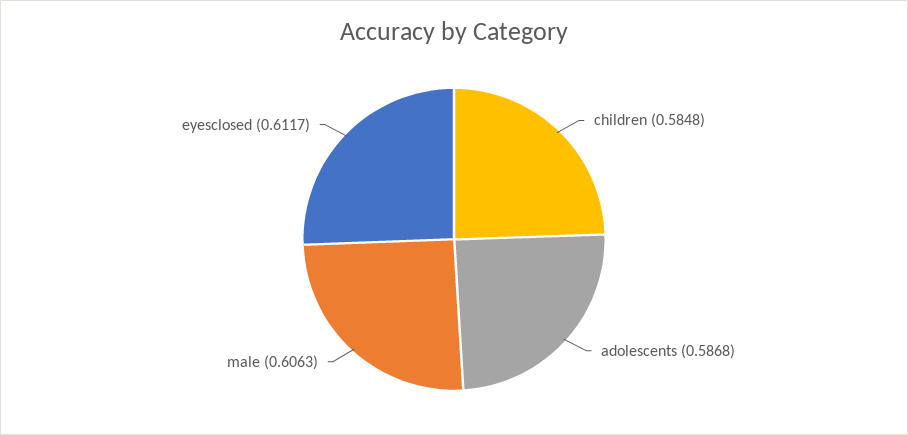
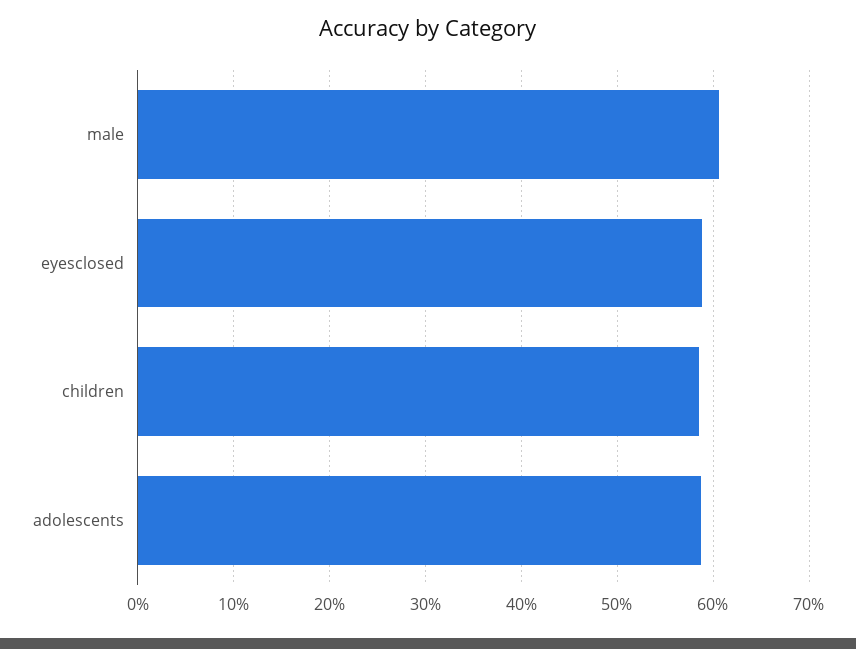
eyesclosed: 0.6117 -> 0.59

